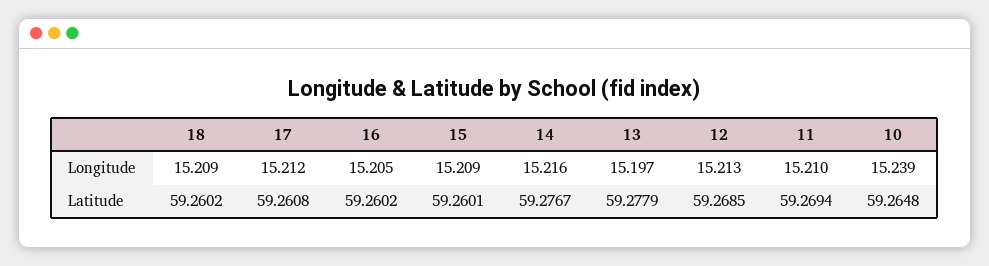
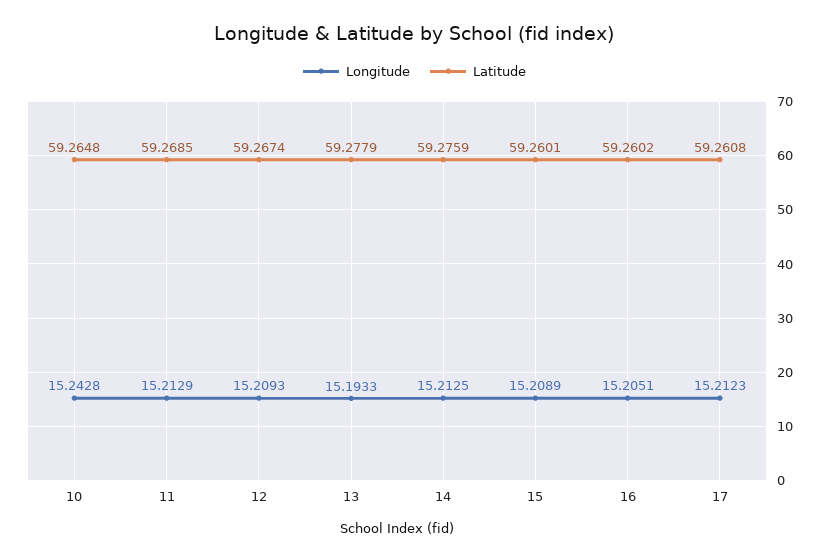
Longitude, 18: 15.209 -> none
Longitude, 14: 15.216 -> 15.2125
Longitude, 13: 15.197 -> 15.1933
Longitude, 12: 15.213 -> 15.2093
Longitude, 11: 15.21 -> 15.2129
Longitude, 10: 15.239 -> 15.2428
Latitude, 18: 59.2602 -> none
Latitude, 14: 59.2767 -> 59.2759
Latitude, 12: 59.2685 -> 59.2674
Latitude, 11: 59.2694 -> 59.2685

